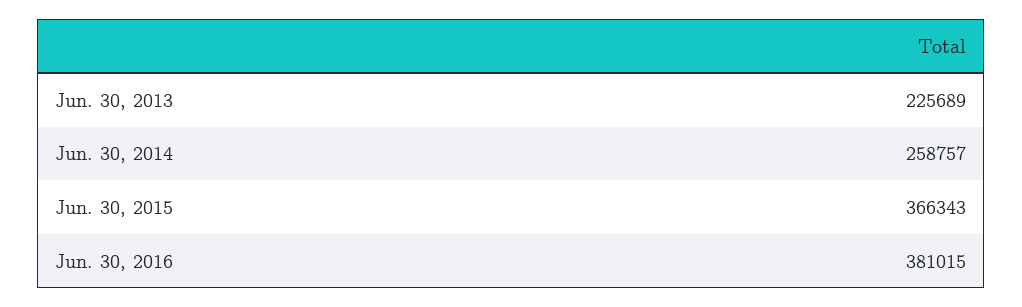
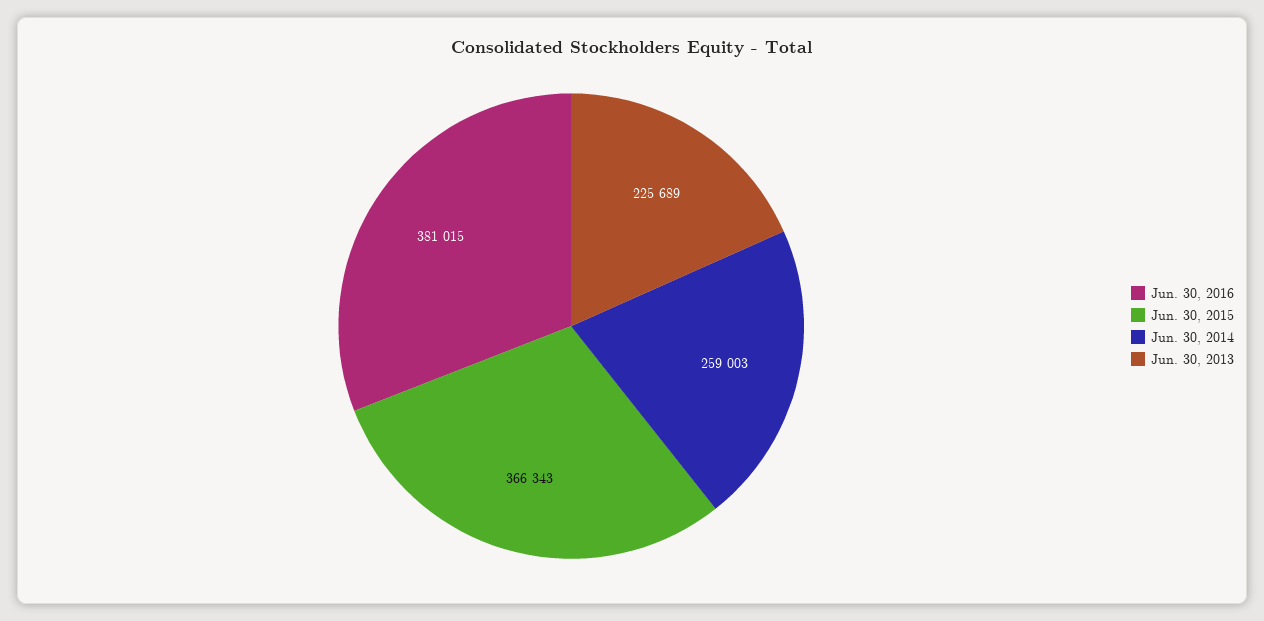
Jun. 30, 2014: 258757 -> 259003

